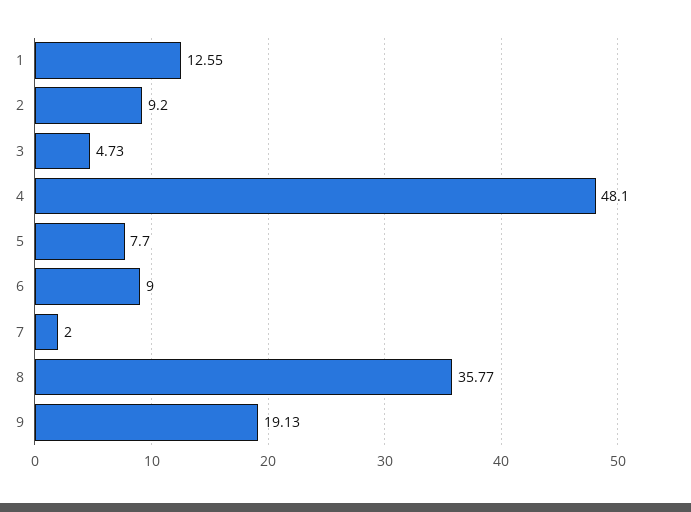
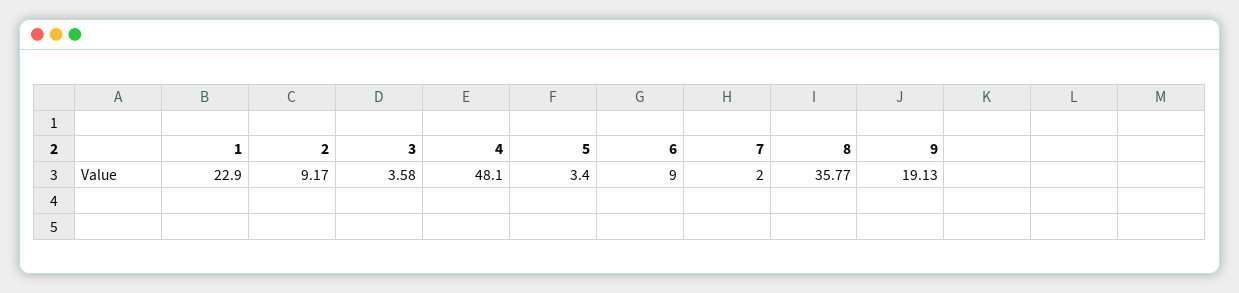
1: 12.55 -> 22.9
2: 9.2 -> 9.17
3: 4.73 -> 3.58
5: 7.7 -> 3.4

